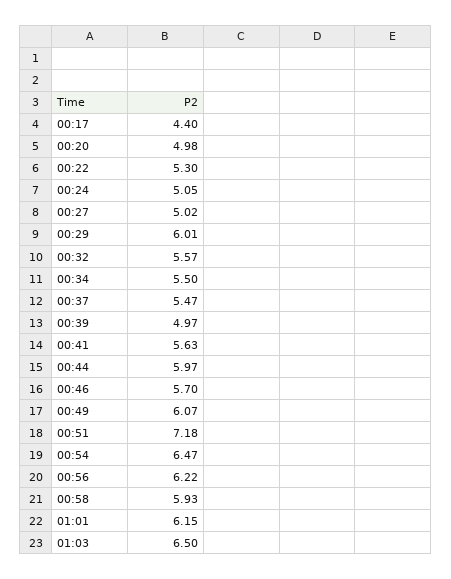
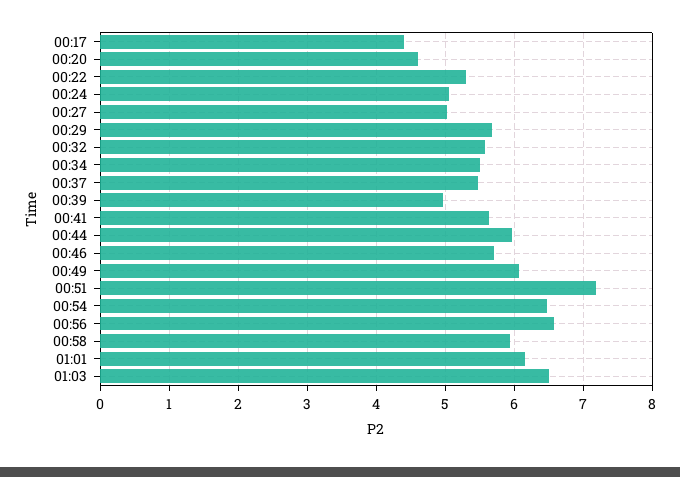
00:20: 4.98 -> 4.6
00:29: 6.01 -> 5.7
00:56: 6.22 -> 6.6

